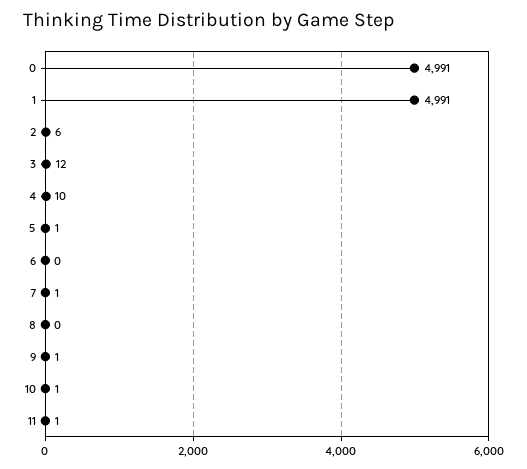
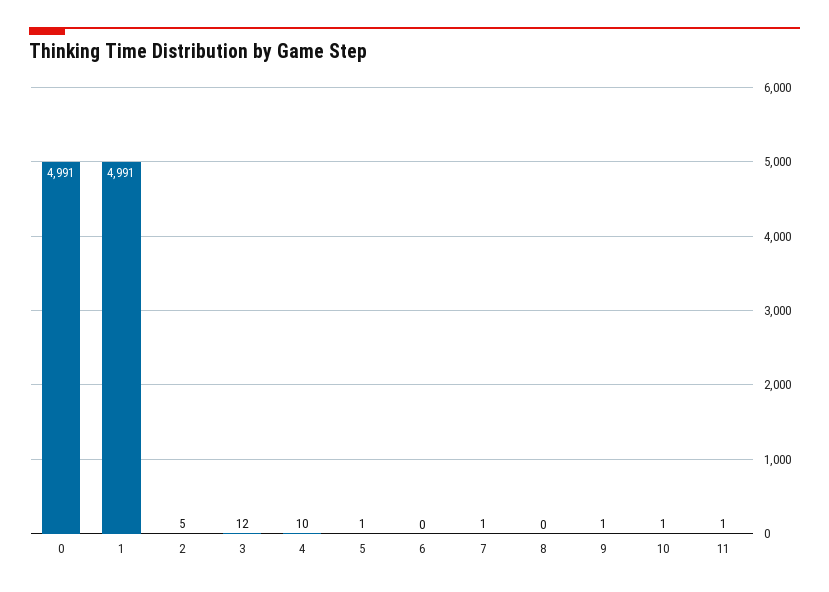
2: 6 -> 5

